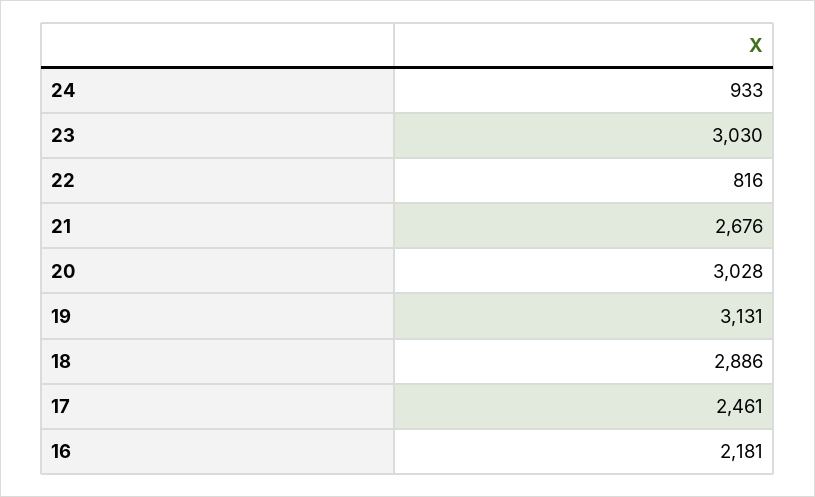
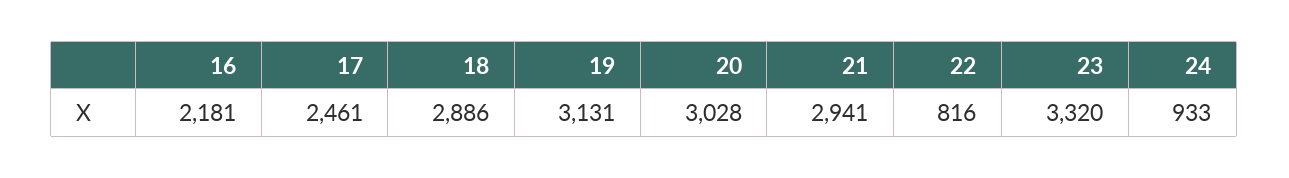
23: 3030 -> 3320
21: 2676 -> 2941

